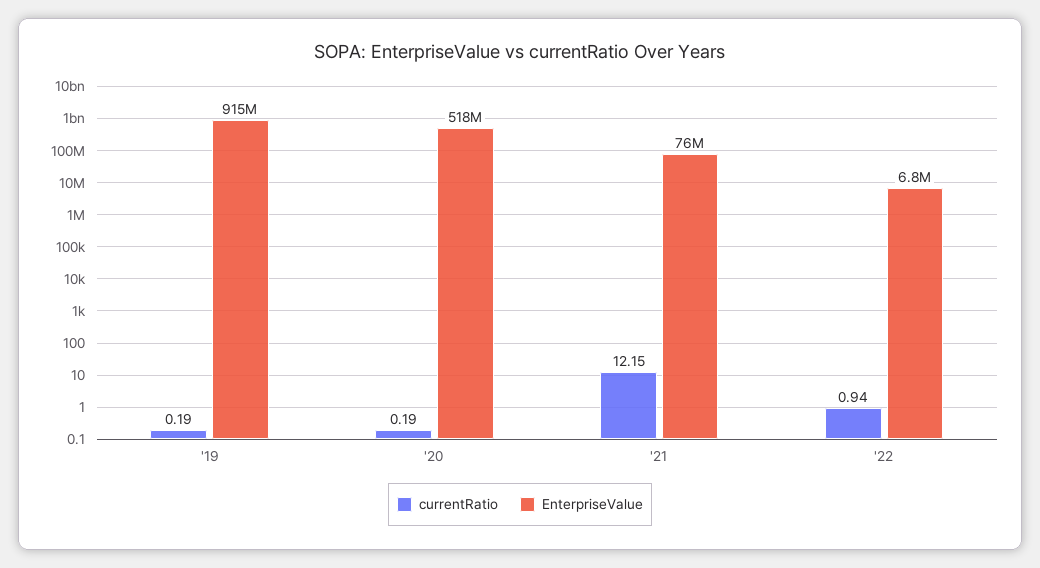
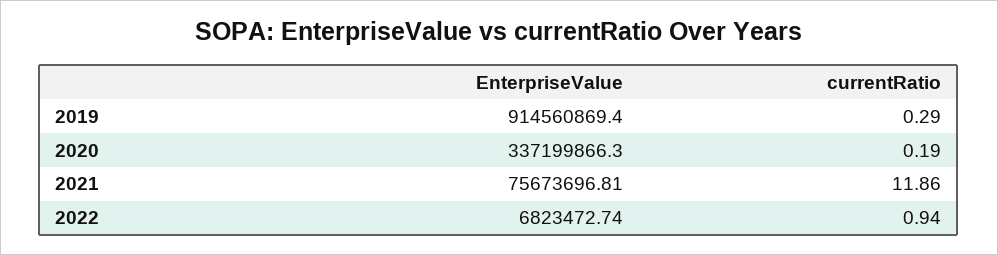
currentRatio, '19: 0.19 -> 0.29
EnterpriseValue, '20: 518000000 -> 337199866.3
currentRatio, '21: 12.15 -> 11.86

